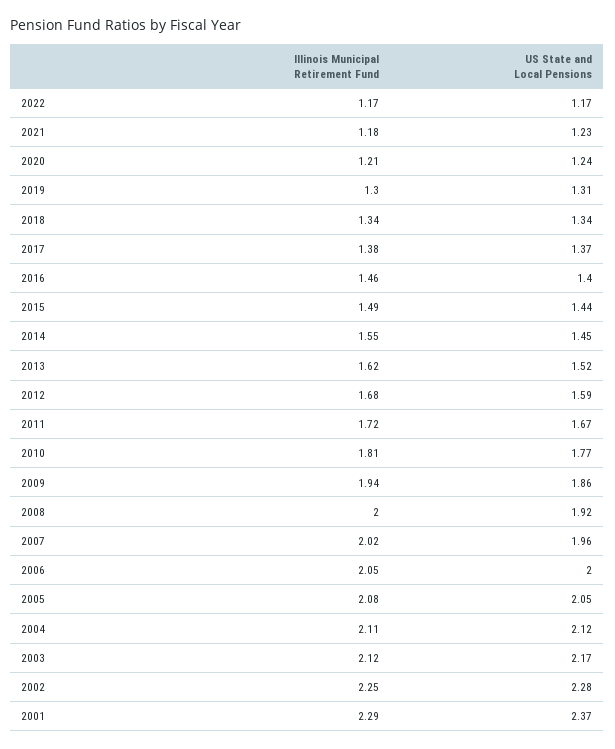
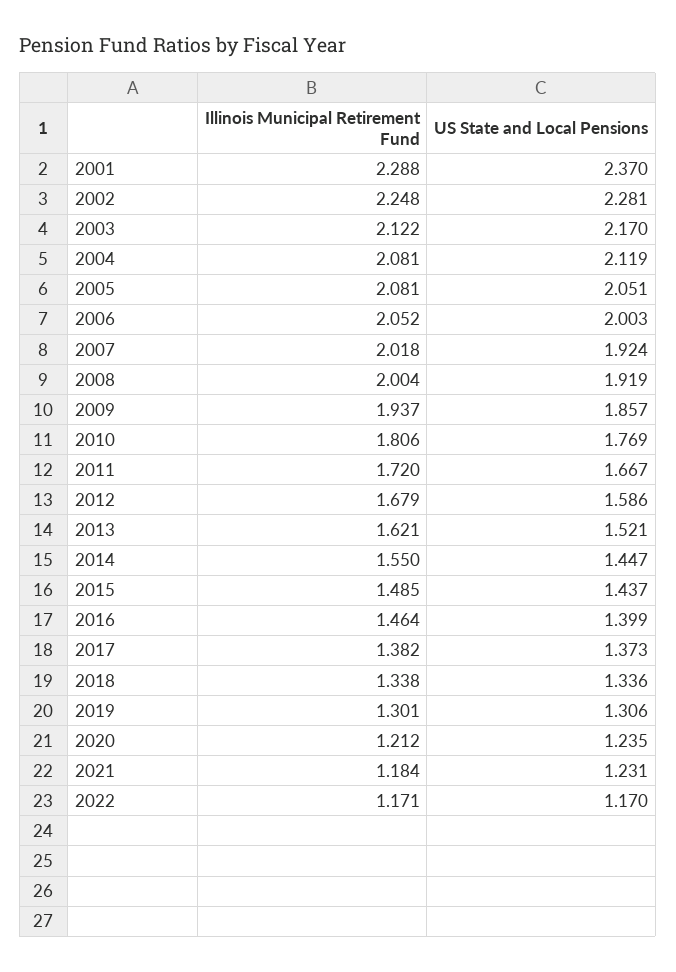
US State and Local Pensions, 2007: 1.96 -> 1.924
Illinois Municipal Retirement Fund, 2004: 2.11 -> 2.081

